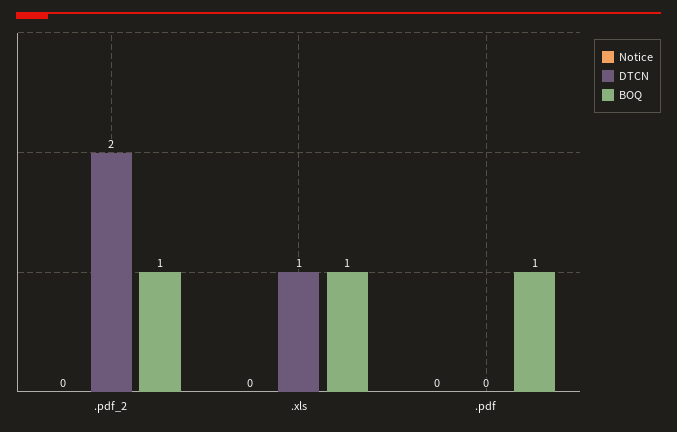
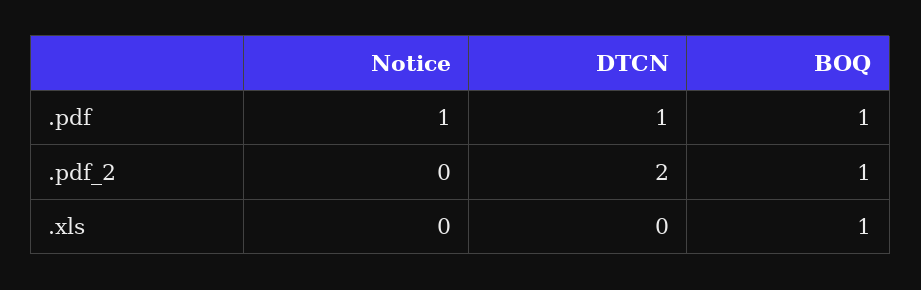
DTCN, .xls: 1 -> 0
Notice, .pdf: 0 -> 1
DTCN, .pdf: 0 -> 1

